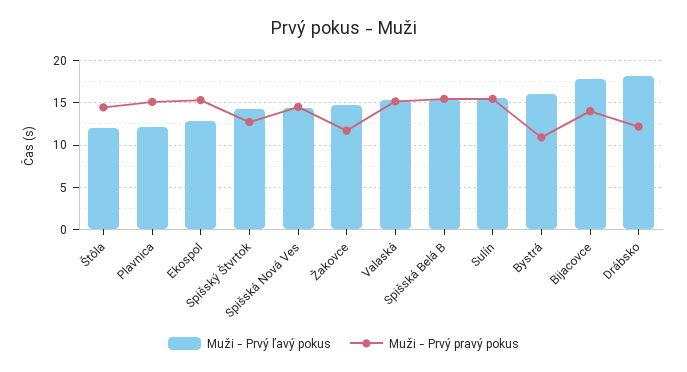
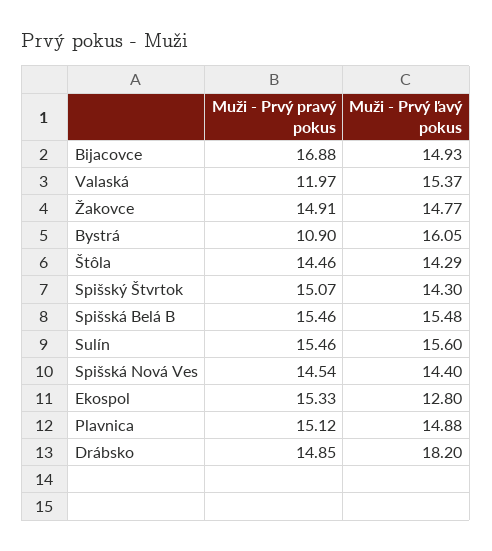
Muži - Prvý ľavý pokus, Štôla: 12 -> 14.29
Muži - Prvý ľavý pokus, Plavnica: 12 -> 14.88
Muži - Prvý pravý pokus, Spišský Štvrtok: 13 -> 15.07
Muži - Prvý pravý pokus, Žakovce: 12 -> 14.91
Muži - Prvý pravý pokus, Valaská: 15 -> 11.97
Muži - Prvý ľavý pokus, Bijacovce: 18 -> 14.93
Muži - Prvý pravý pokus, Bijacovce: 14 -> 16.88
Muži - Prvý pravý pokus, Drábsko: 12 -> 14.85

